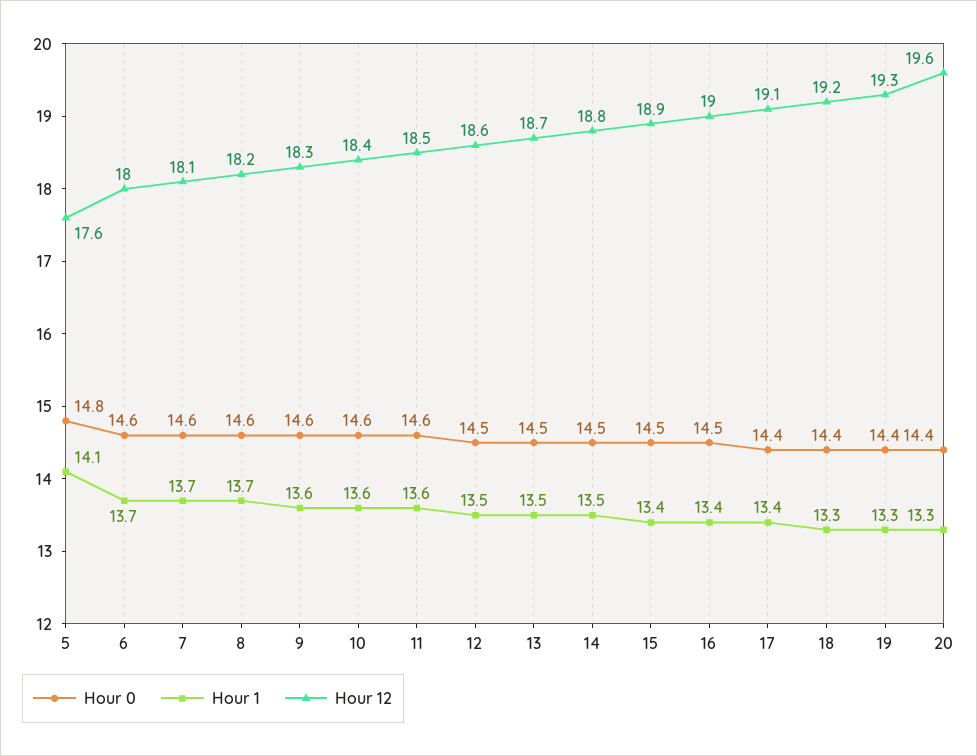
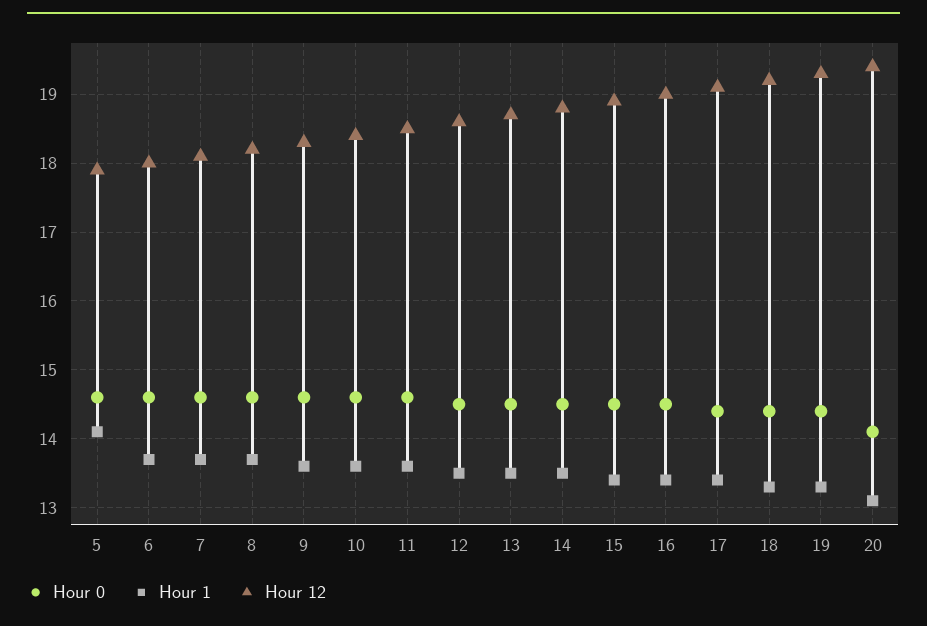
Hour 0, 5: 14.8 -> 14.6
Hour 12, 5: 17.6 -> 17.9
Hour 0, 20: 14.4 -> 14.1
Hour 1, 20: 13.3 -> 13.1
Hour 12, 20: 19.6 -> 19.4

